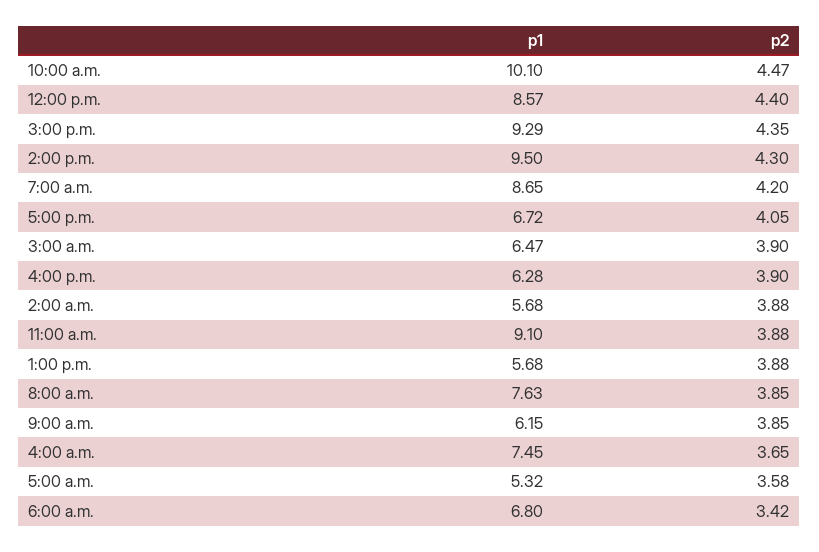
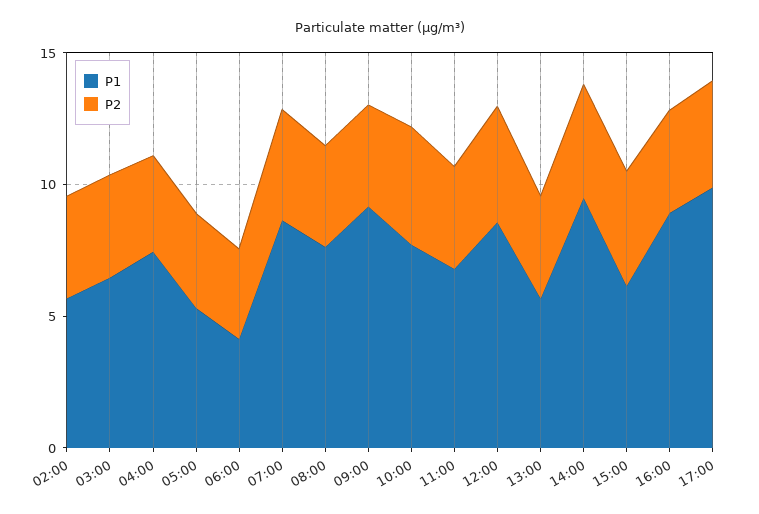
p1, 10:00 a.m.: 10.1 -> 8
p1, 3:00 p.m.: 9.29 -> 6
p1, 5:00 p.m.: 6.72 -> 10
p1, 4:00 p.m.: 6.28 -> 9
p1, 11:00 a.m.: 9.1 -> 7
p1, 9:00 a.m.: 6.15 -> 9
p1, 6:00 a.m.: 6.8 -> 4

